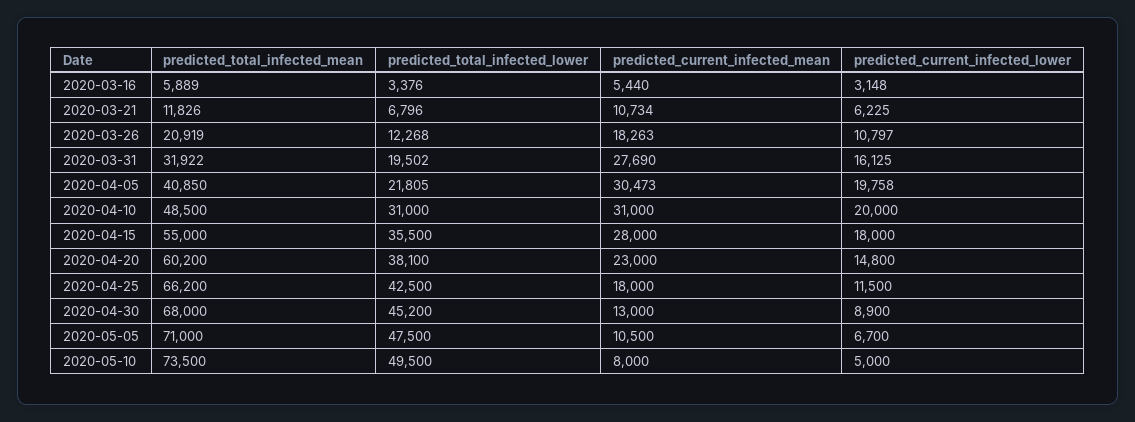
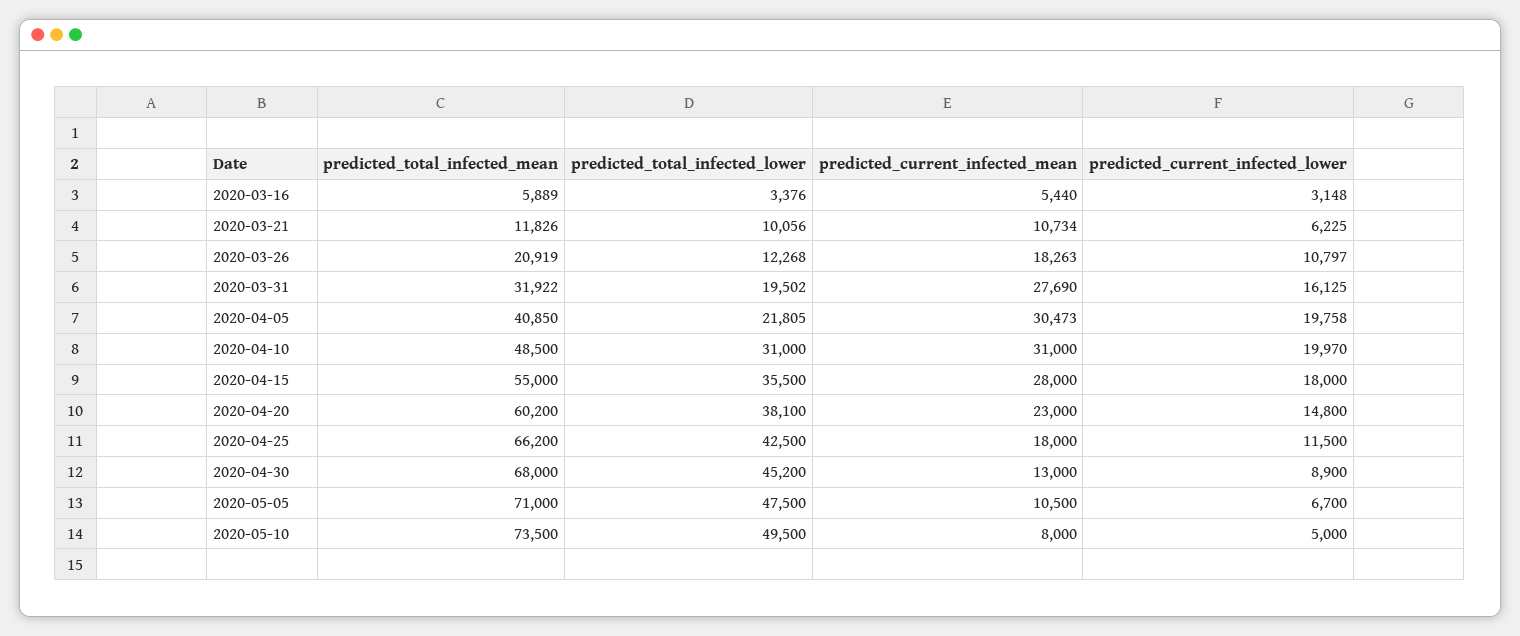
predicted_total_infected_lower, 2020-03-21: 6796 -> 10056
predicted_current_infected_lower, 2020-04-10: 20000 -> 19970

